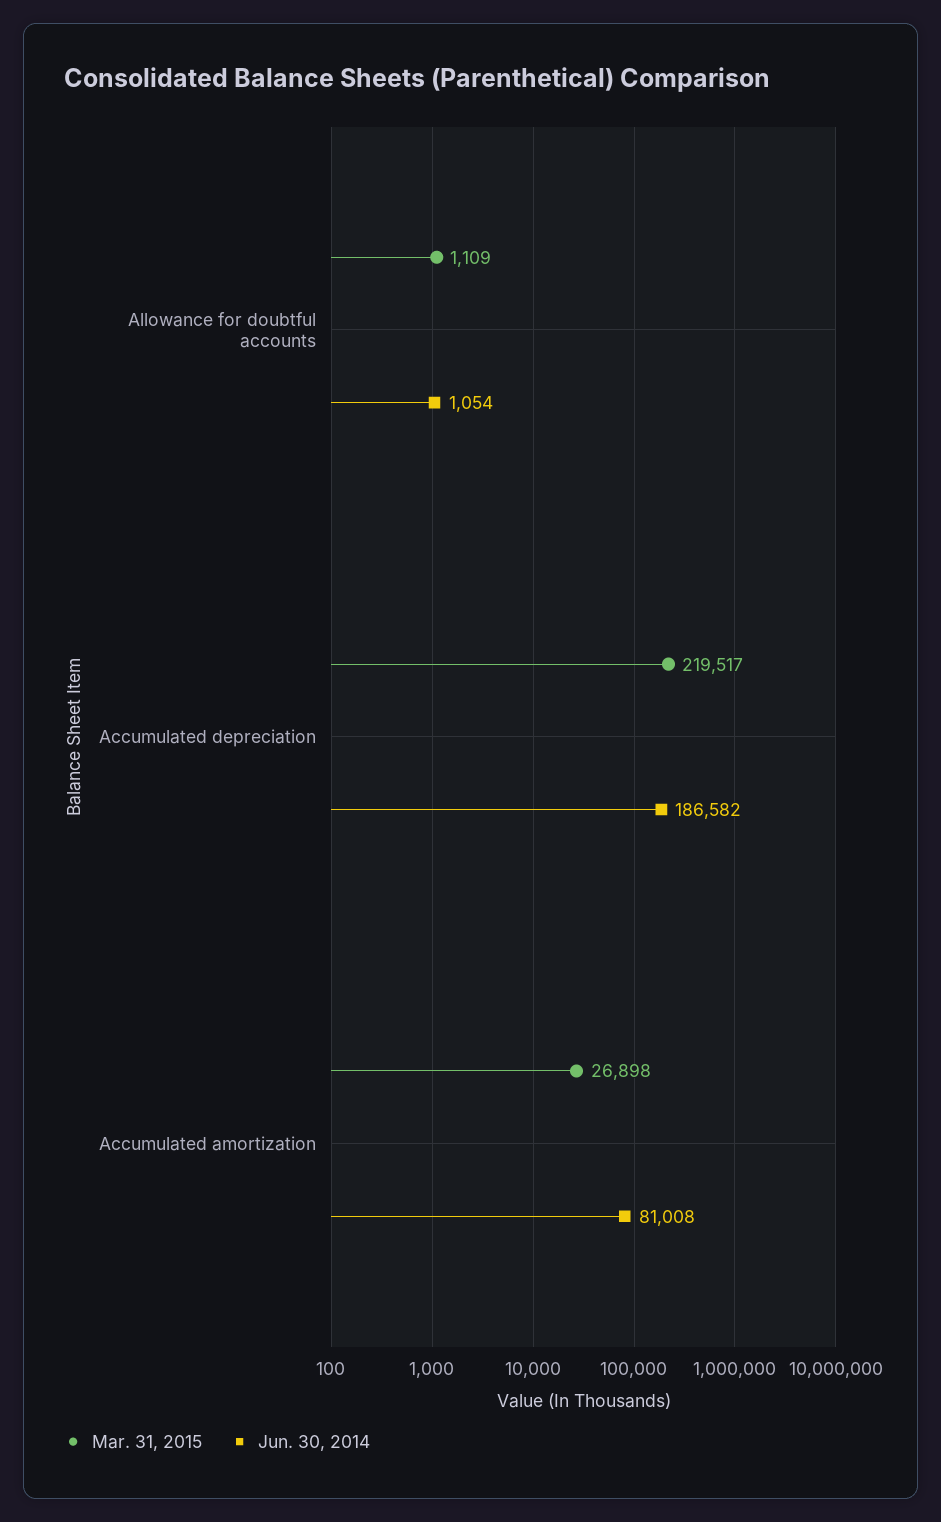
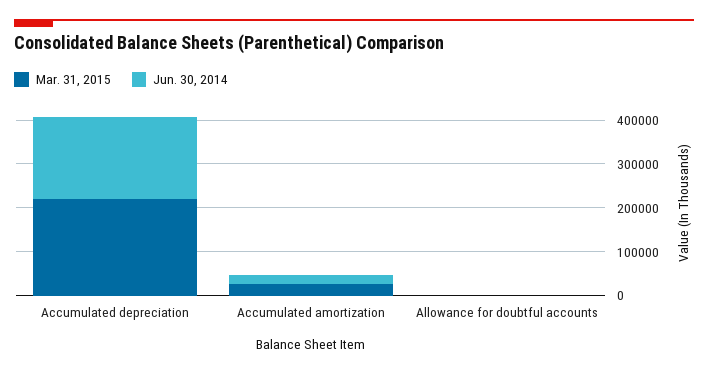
Jun. 30, 2014, Accumulated amortization: 81008 -> 20000

